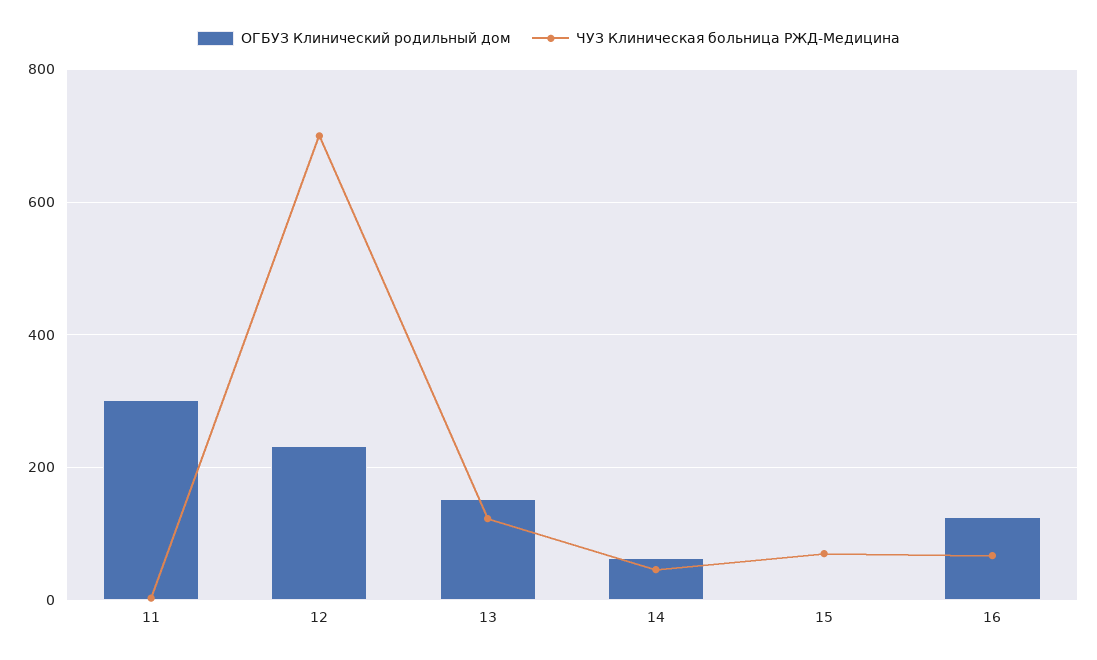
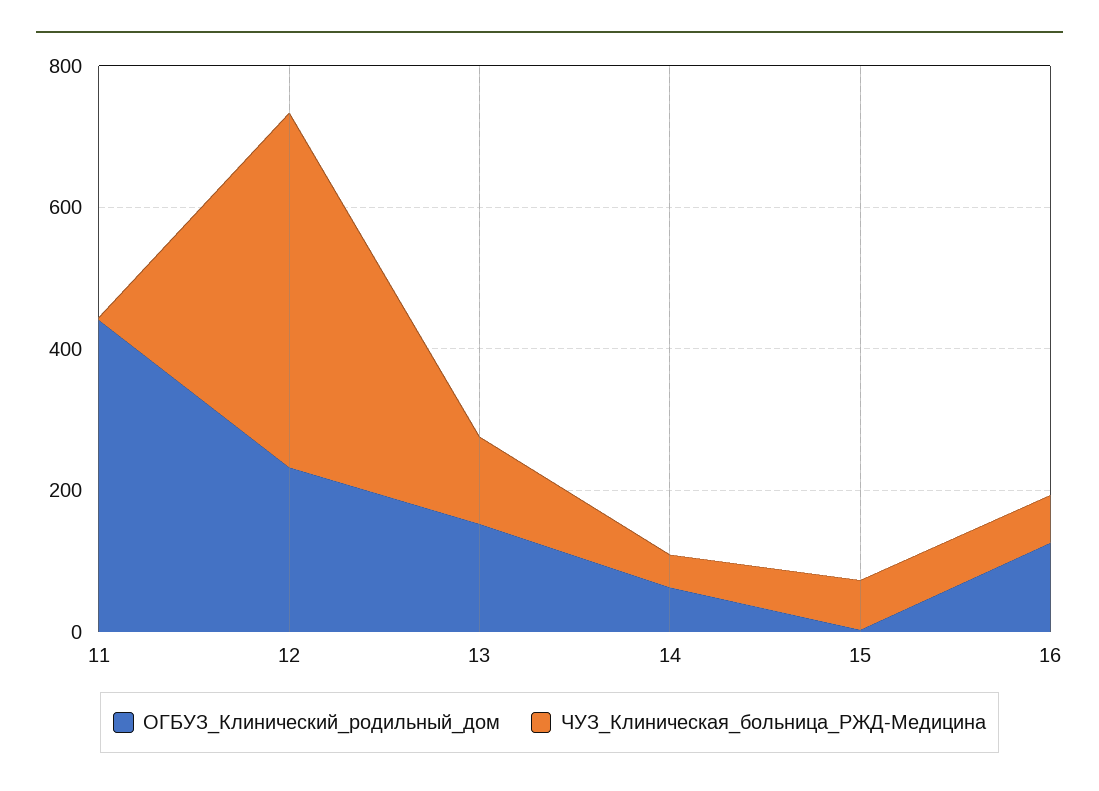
ОГБУЗ Клинический родильный дом, 11: 300 -> 450
ЧУЗ Клиническая больница РЖД-Медицина, 12: 700 -> 500

